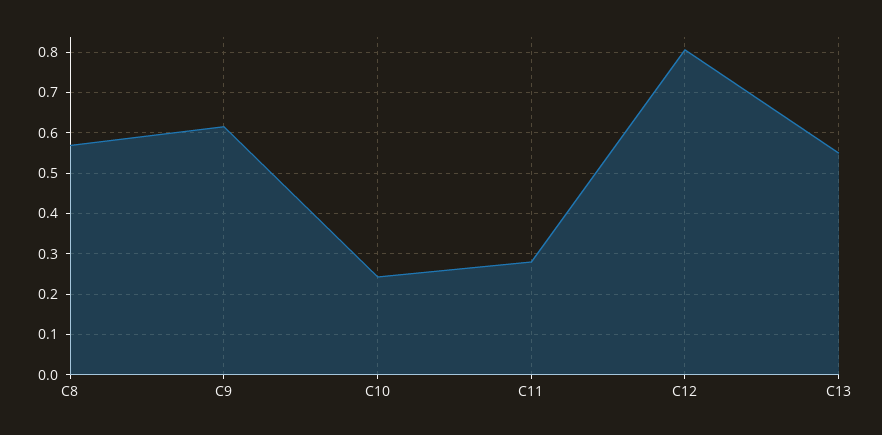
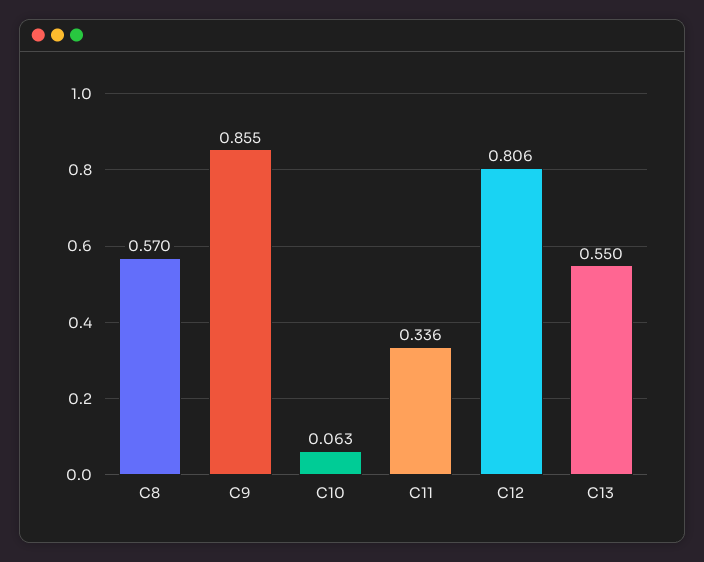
C9: 0.62 -> 0.855
C10: 0.24 -> 0.063
C11: 0.28 -> 0.336

